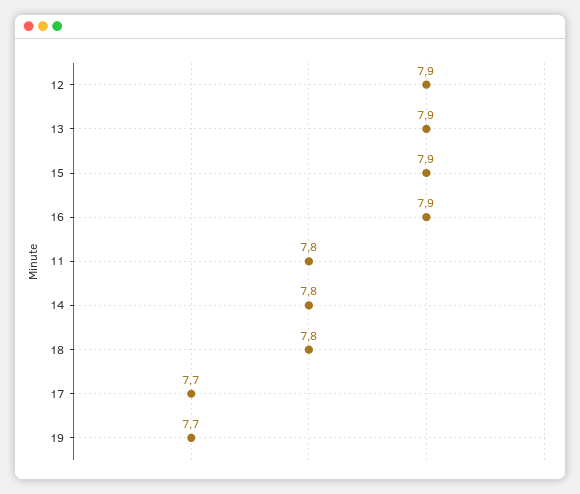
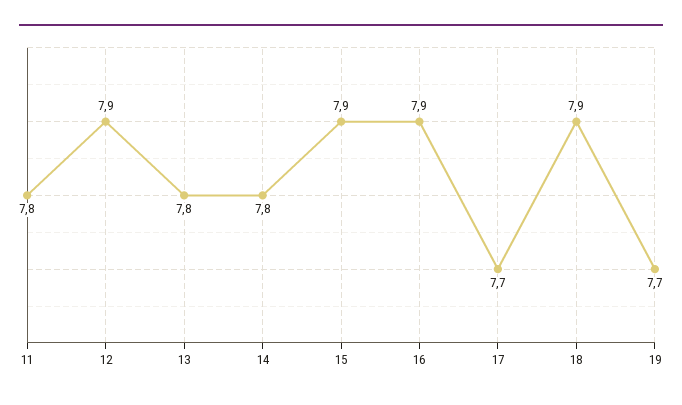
13: 7.9 -> 7.8
18: 7.8 -> 7.9

